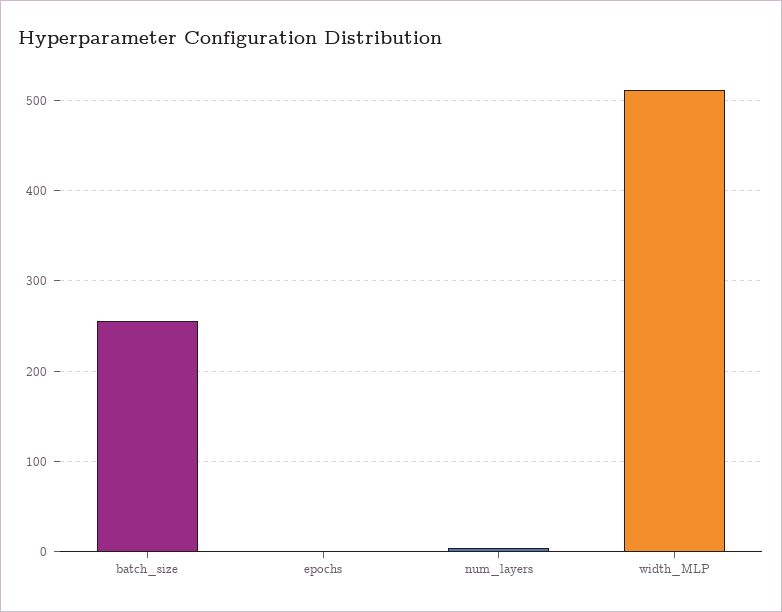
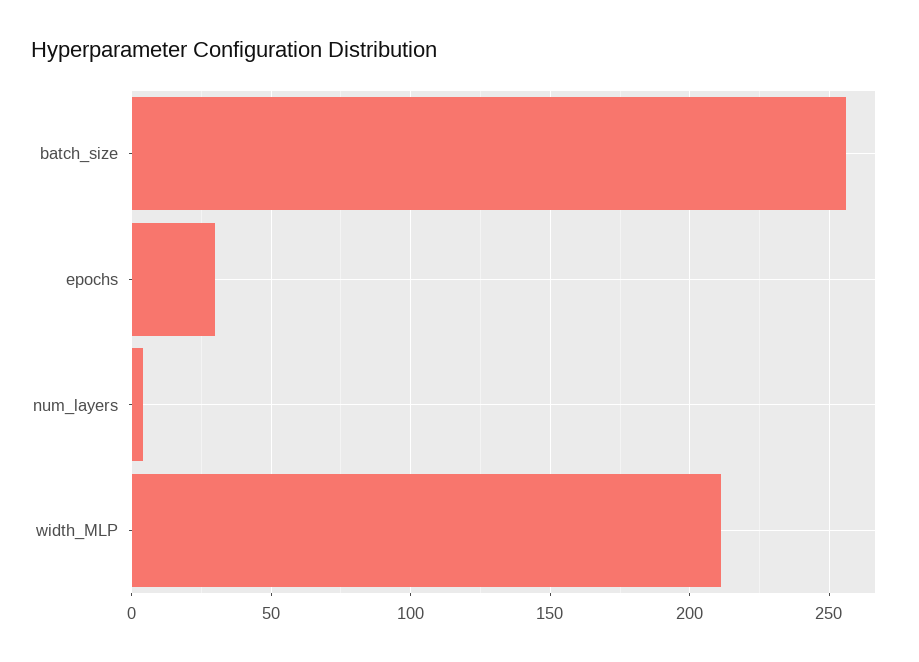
epochs: 0 -> 30
width_MLP: 510 -> 210

